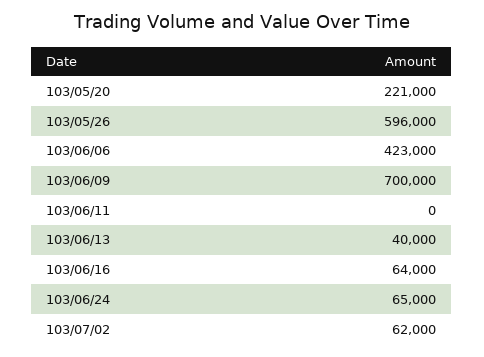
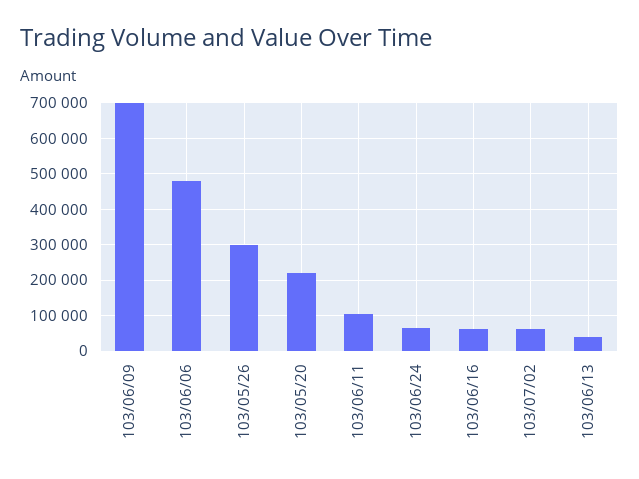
103/05/26: 596000 -> 300000
103/06/06: 423000 -> 480000
103/06/11: 0 -> 100000

